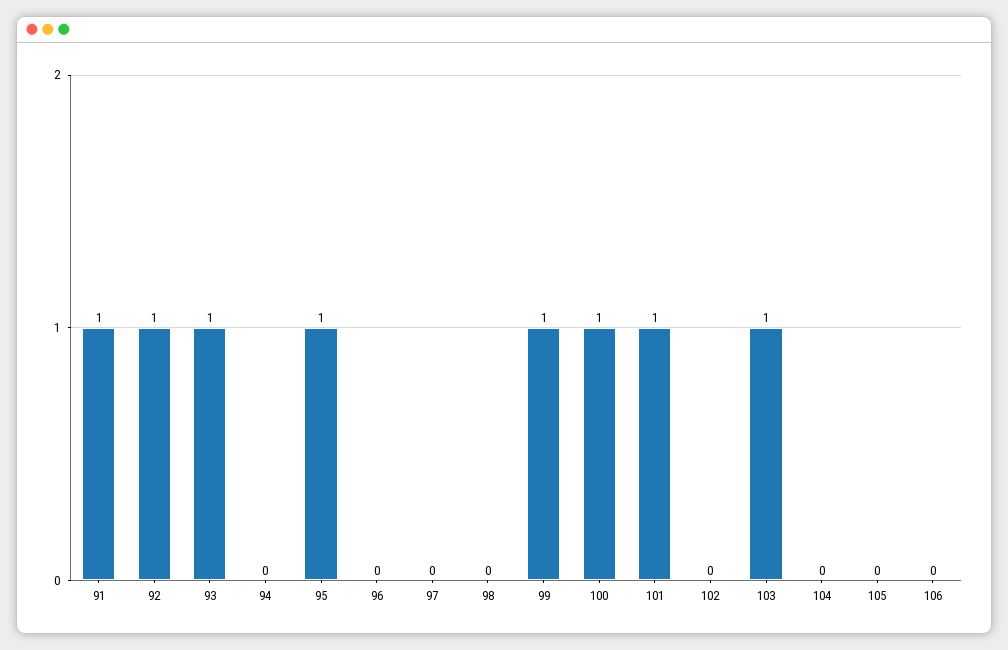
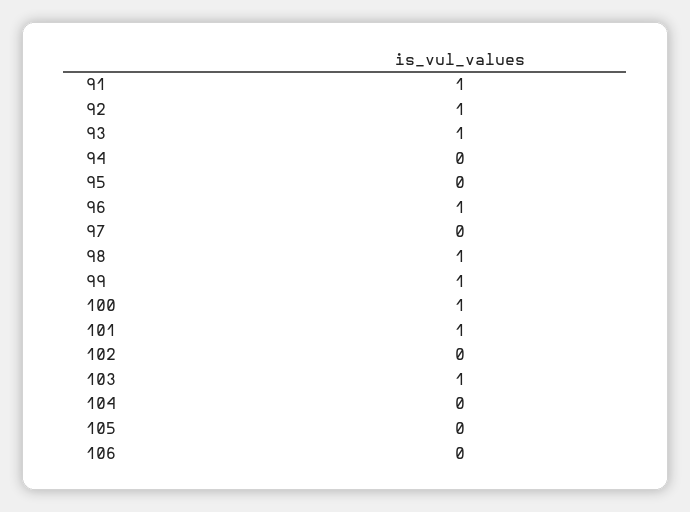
95: 1 -> 0
96: 0 -> 1
98: 0 -> 1

